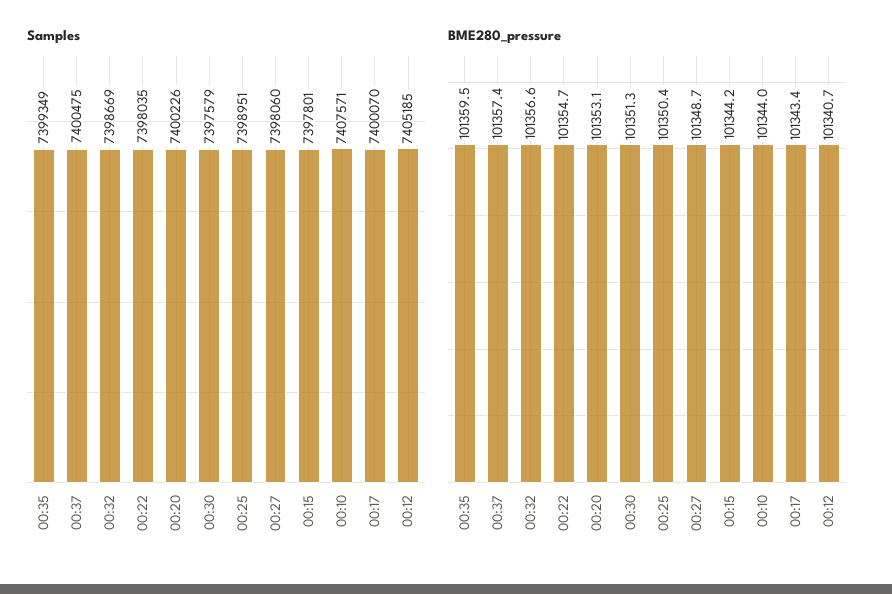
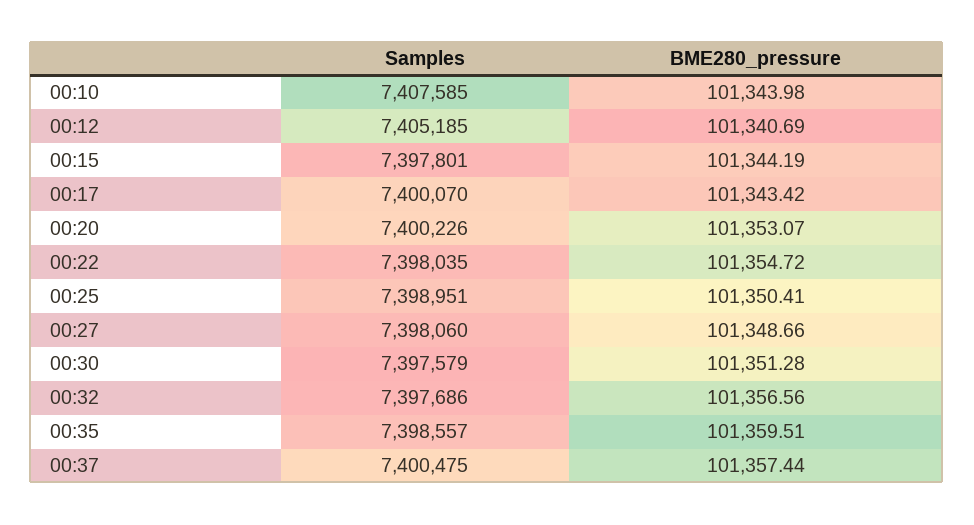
Samples, 00:35: 7399349 -> 7398557
Samples, 00:32: 7398669 -> 7397686
Samples, 00:10: 7407571 -> 7407585

